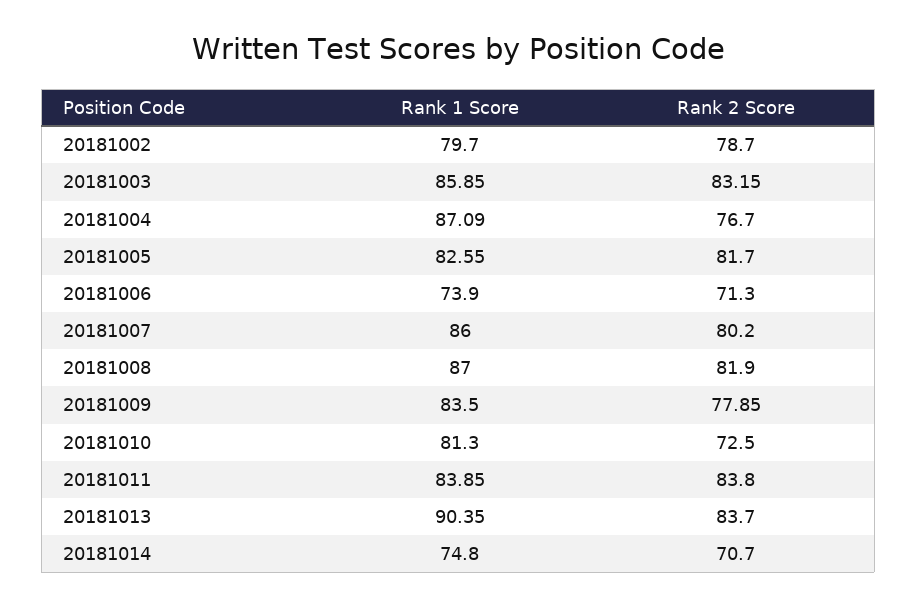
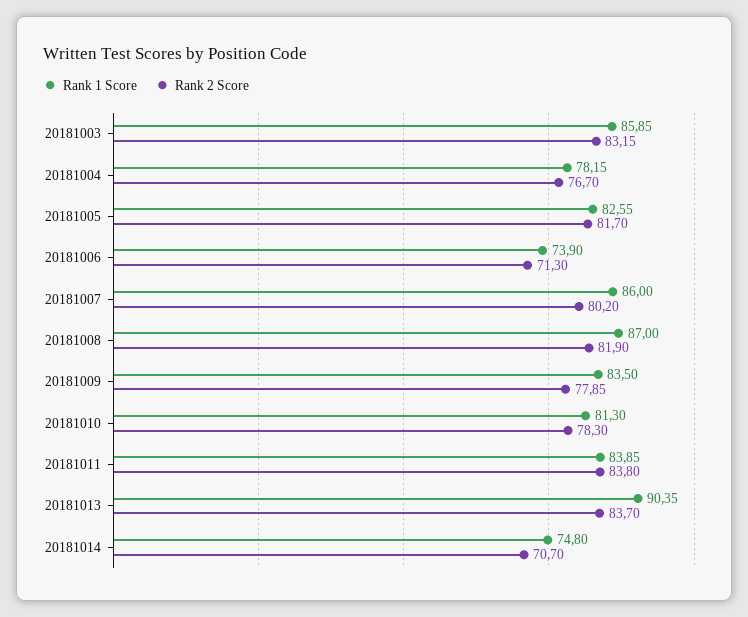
Rank 1 Score, 20181002: 79.7 -> none
Rank 2 Score, 20181002: 78.7 -> none
Rank 1 Score, 20181004: 87.09 -> 78.15
Rank 2 Score, 20181010: 72.5 -> 78.3

